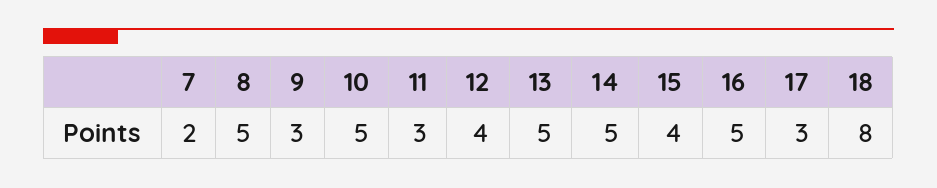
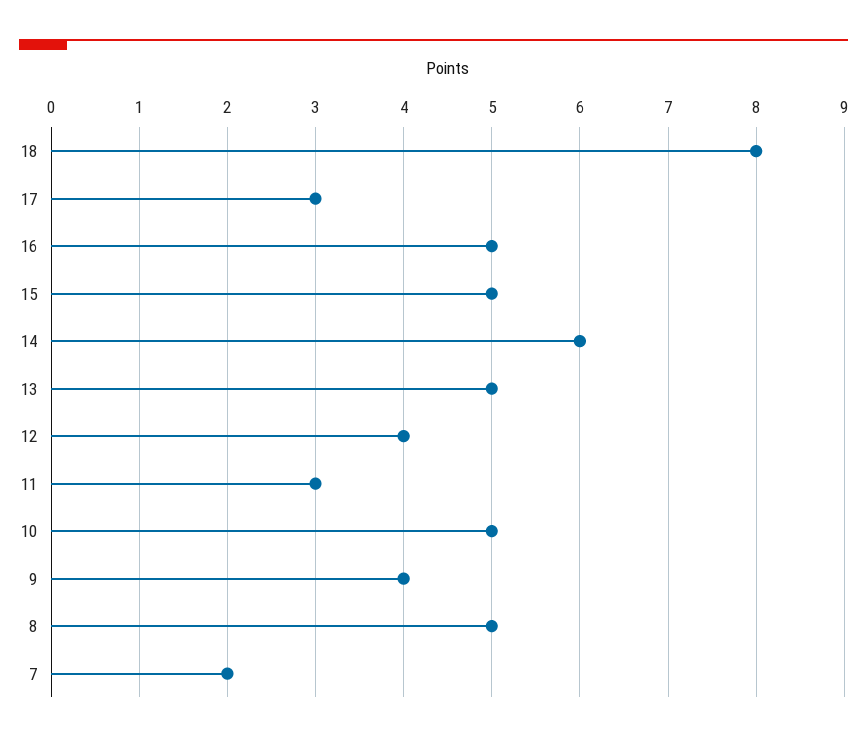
9: 3 -> 4
14: 5 -> 6
15: 4 -> 5

